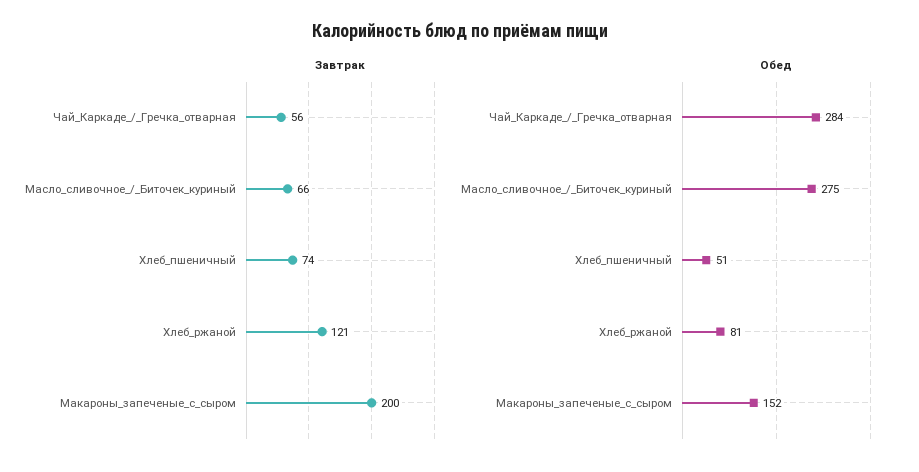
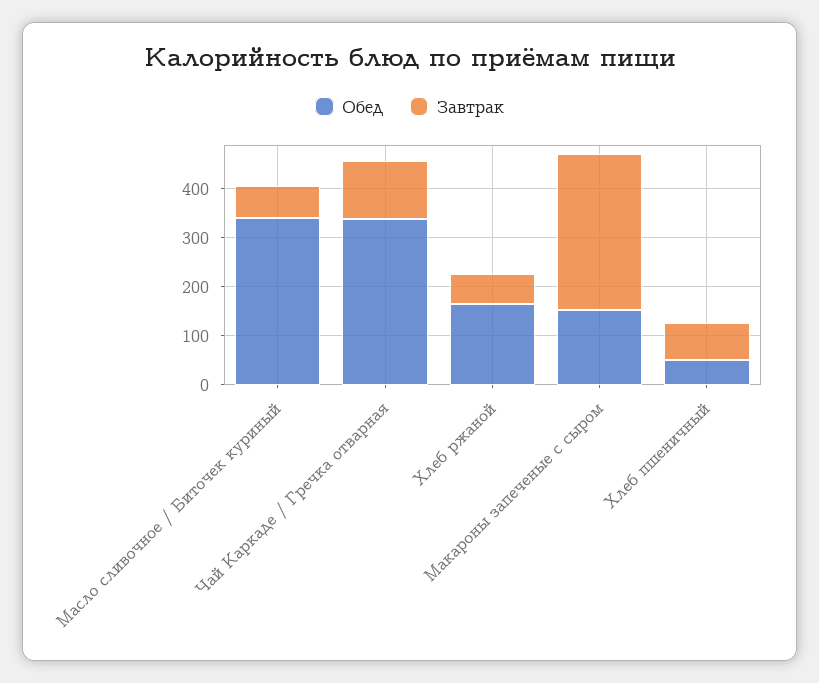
Завтрак, Чай_Каркаде_/_Гречка_отварная: 56 -> 120
Завтрак, Хлеб_ржаной: 121 -> 60
Завтрак, Макароны_запеченые_с_сыром: 200 -> 320
Обед, Чай_Каркаде_/_Гречка_отварная: 284 -> 340
Обед, Масло_сливочное_/_Биточек_куриный: 275 -> 340
Обед, Хлеб_ржаной: 81 -> 160

